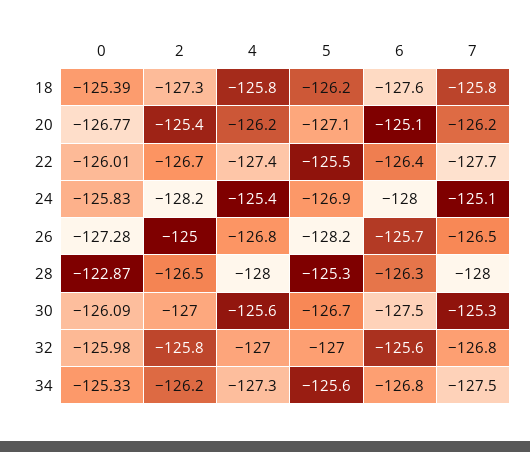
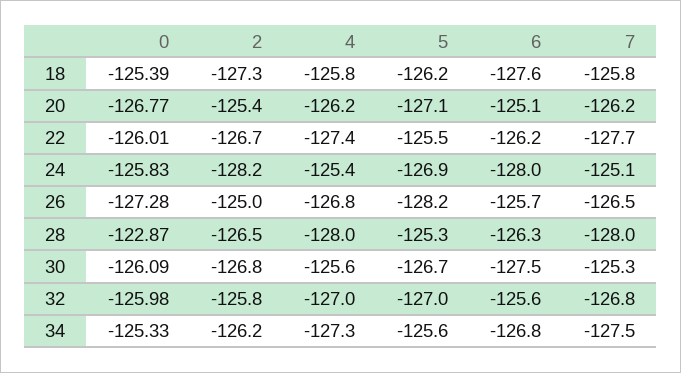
6, 22: -126.4 -> -126.2
2, 30: -127 -> -126.8

